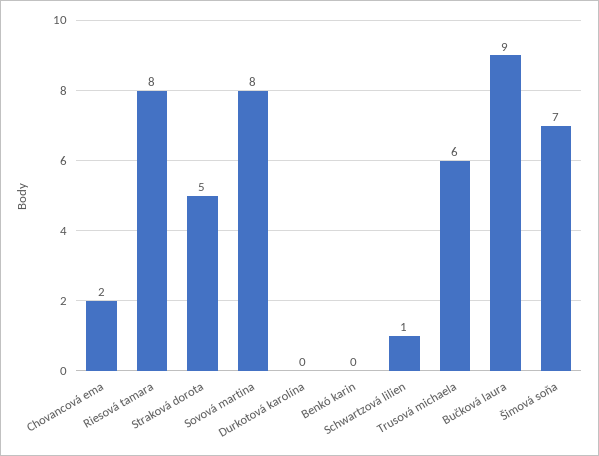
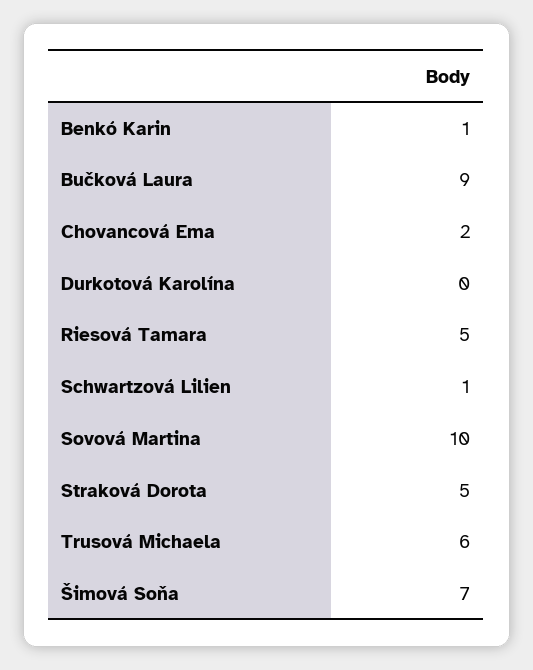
Riesová tamara: 8 -> 5
Sovová martina: 8 -> 10
Benkó karin: 0 -> 1

